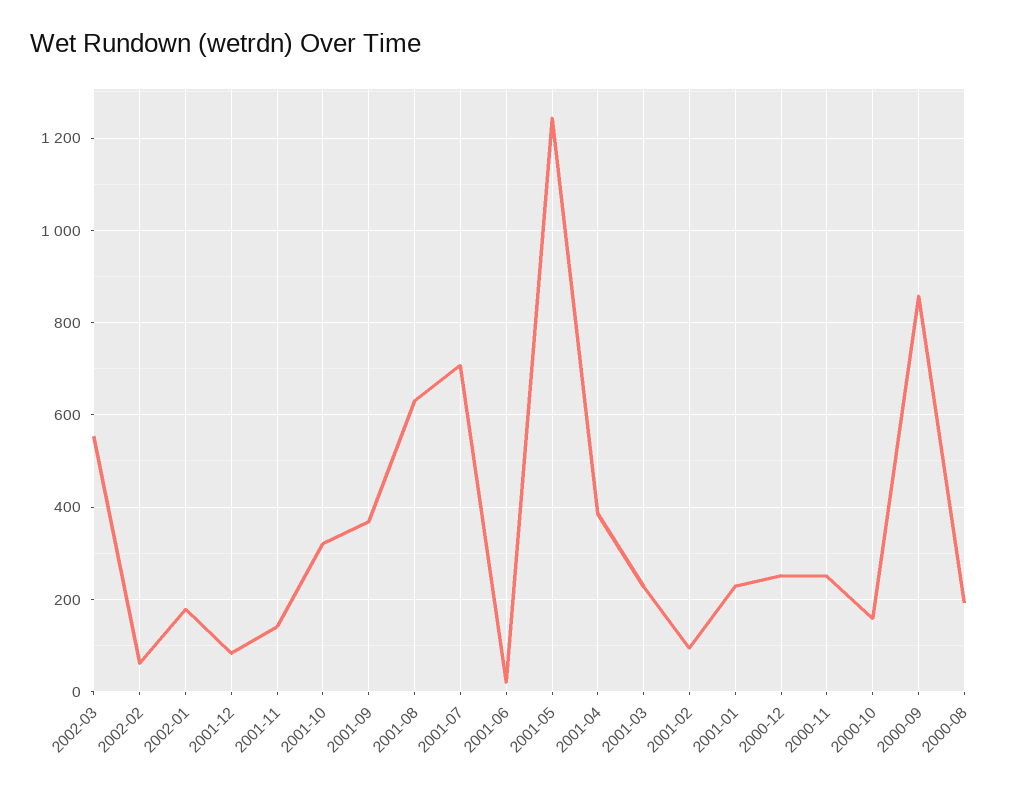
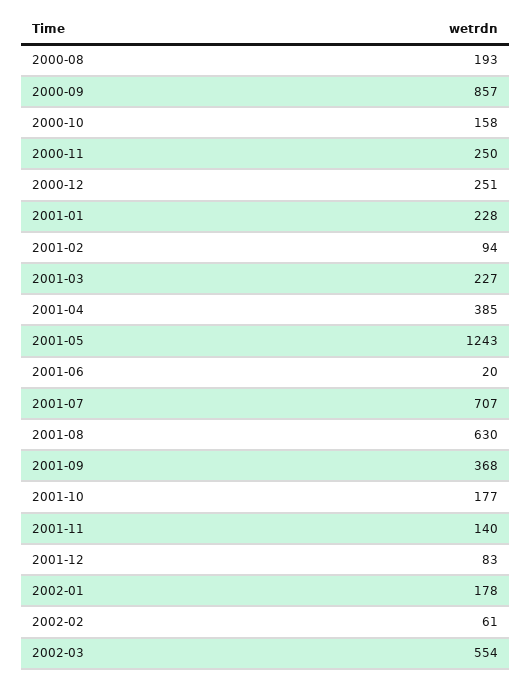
2001-10: 320 -> 177

